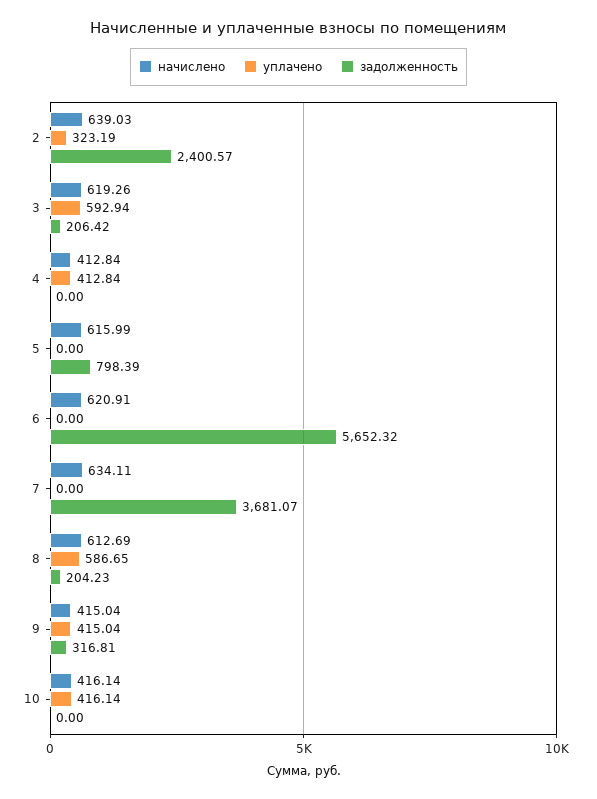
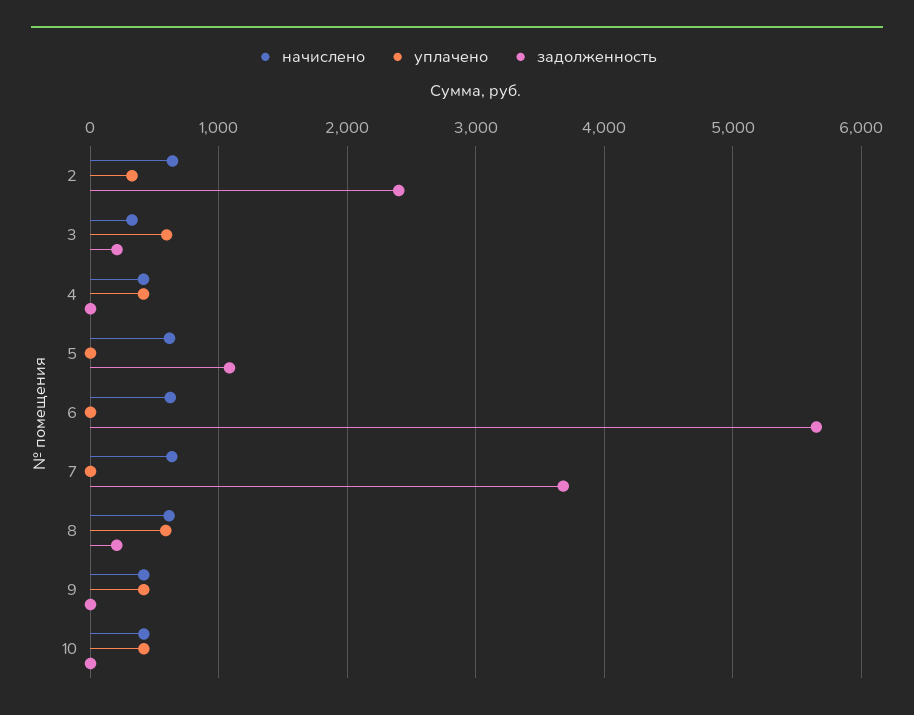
начислено, 3: 619.26 -> 300
задолженность, 5: 798.39 -> 1100
задолженность, 9: 316.81 -> 0

